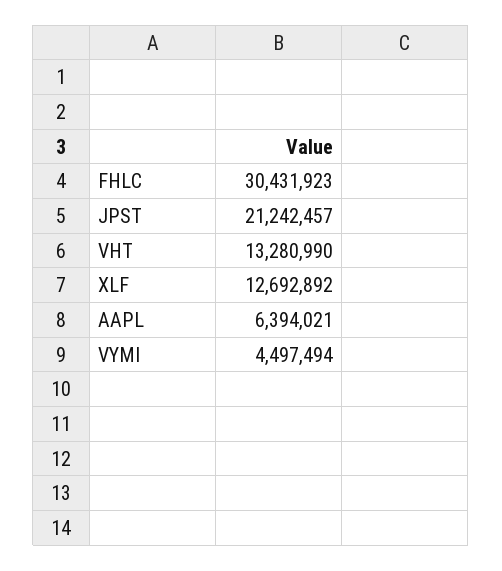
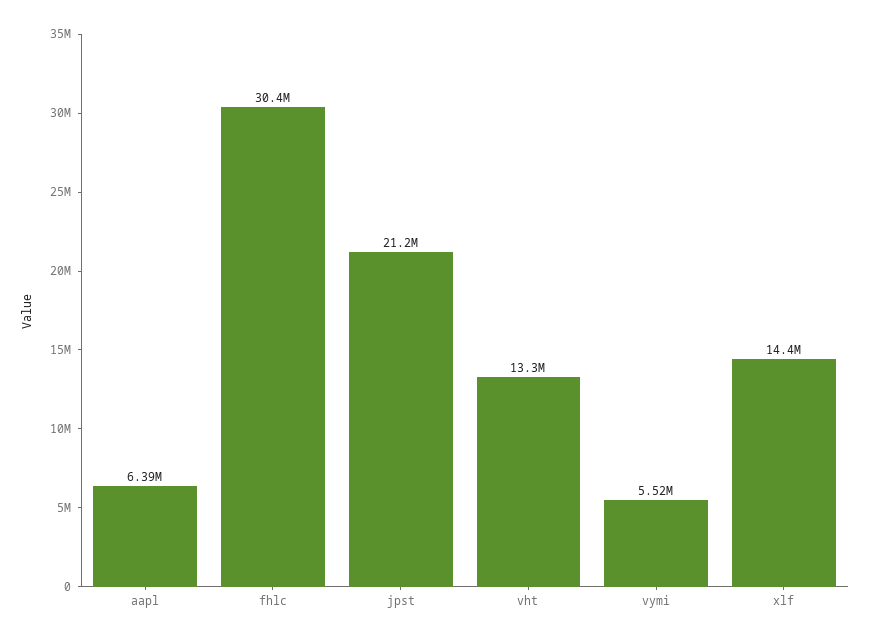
XLF: 12692892 -> 14400000
VYMI: 4497494 -> 5520000

